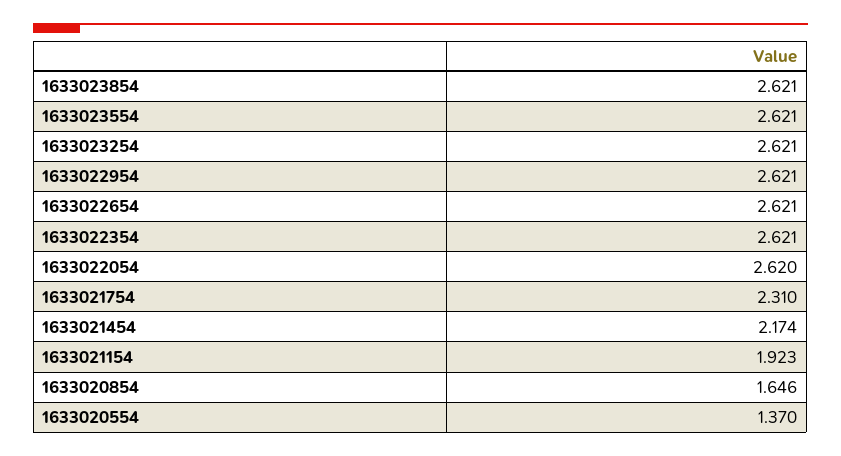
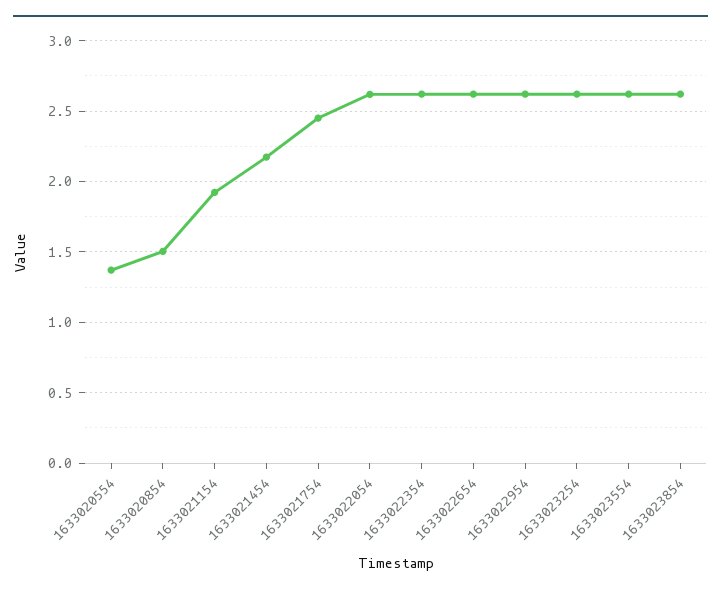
1633021754: 2.31 -> 2.45
1633020854: 1.646 -> 1.5

